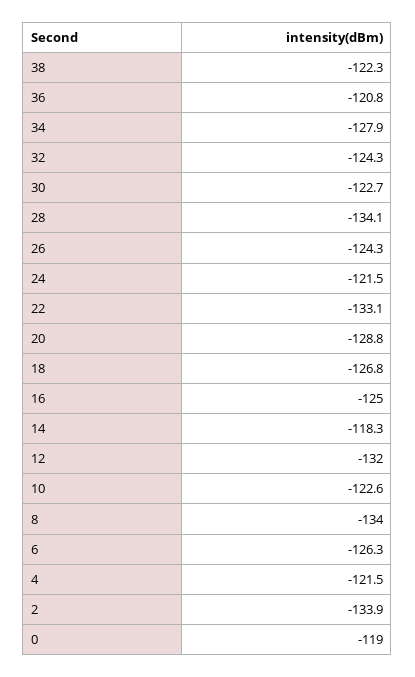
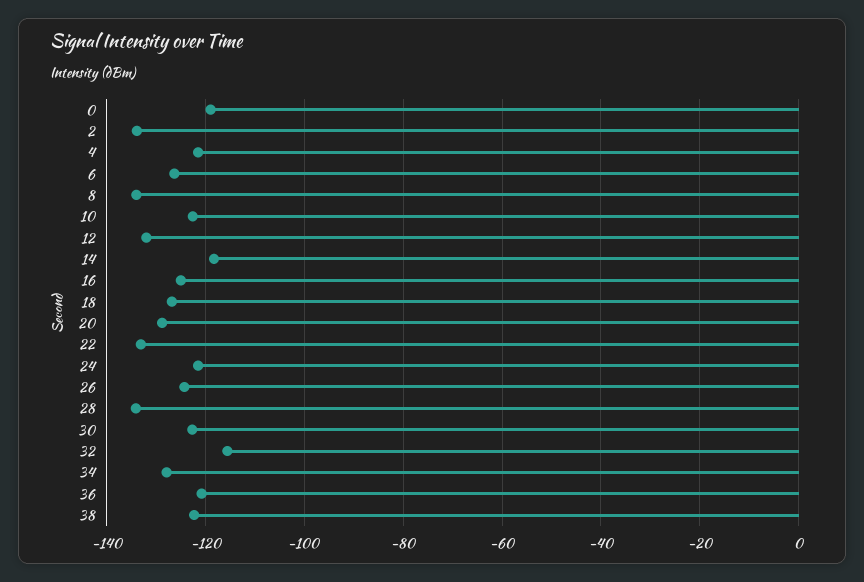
32: -124.3 -> -116

